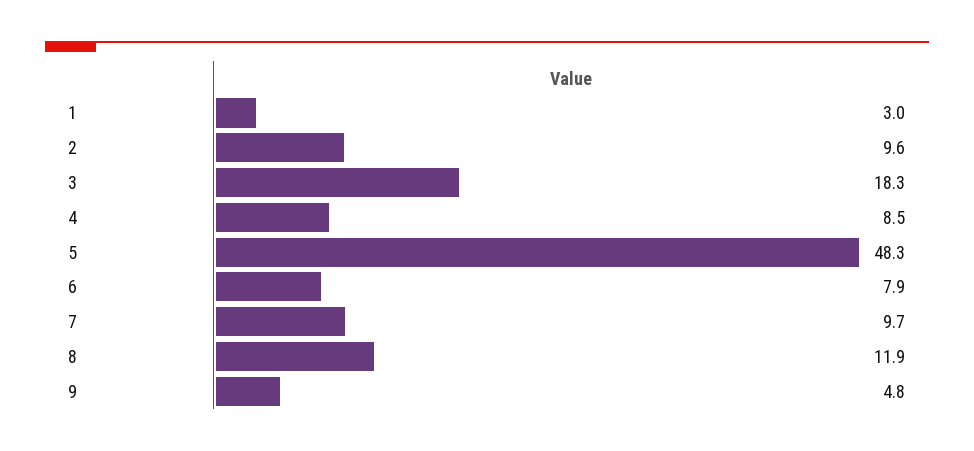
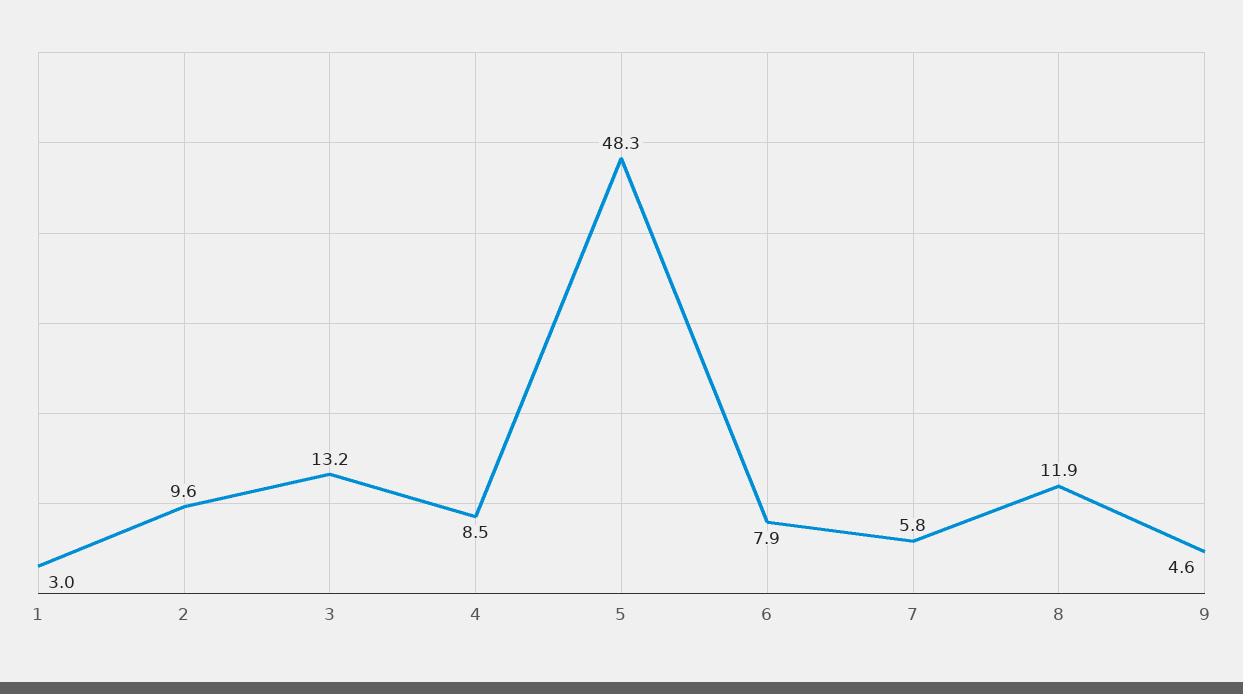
3: 18.3 -> 13.2
7: 9.7 -> 5.8
9: 4.8 -> 4.6

